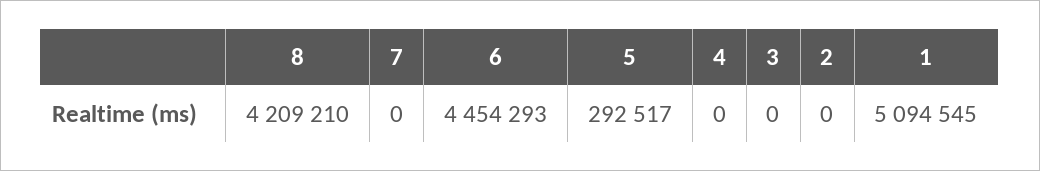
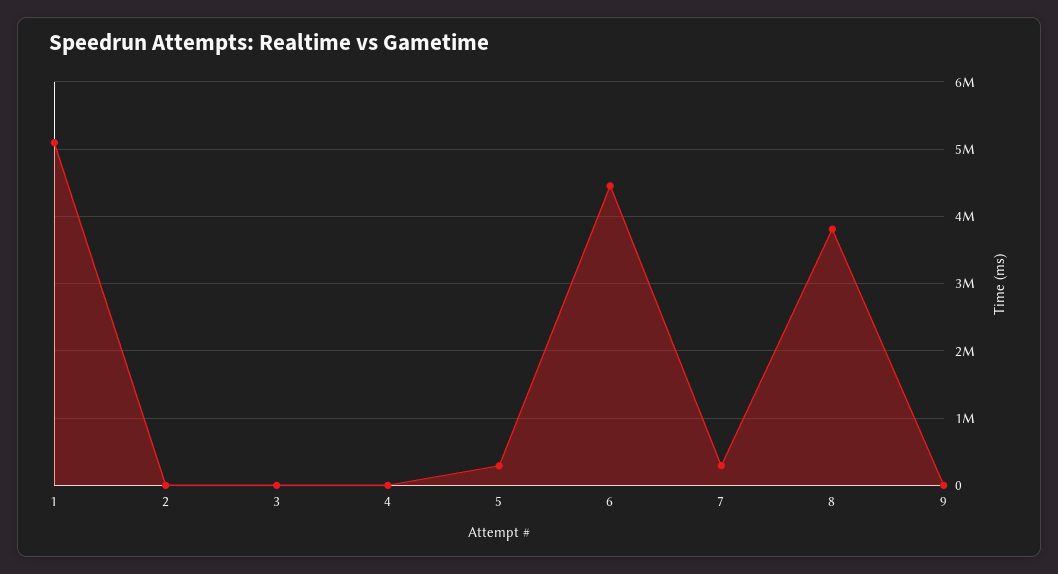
8: 4209210 -> 3800000
7: 0 -> 300000
9: none -> 0

